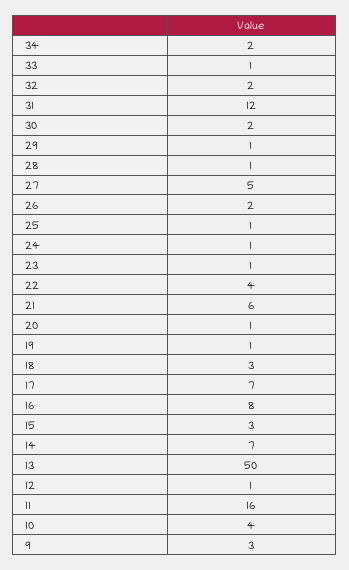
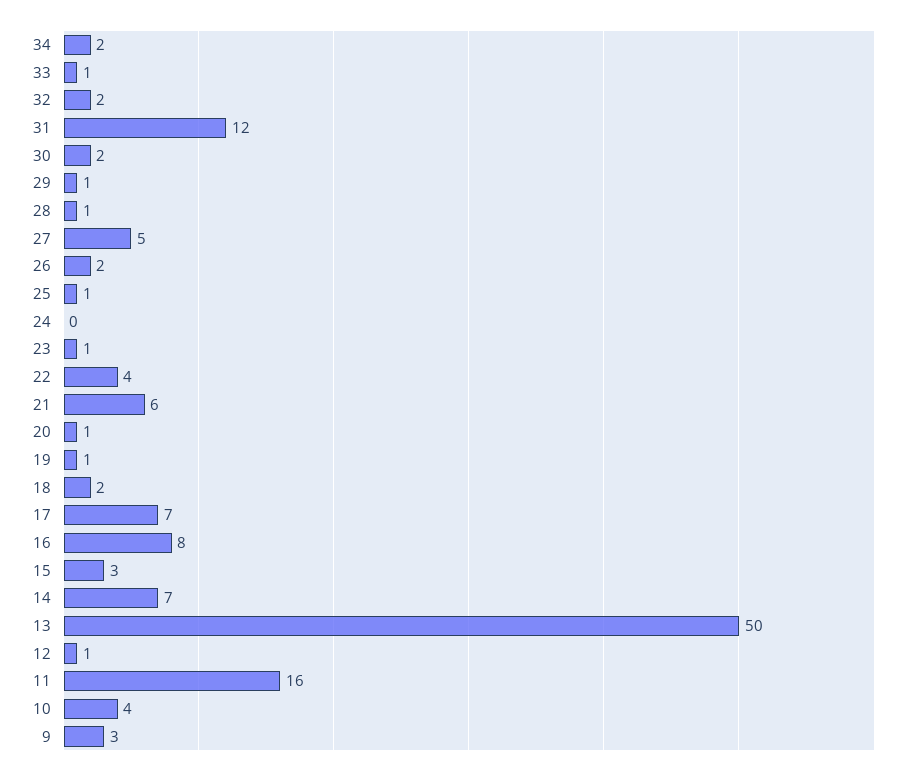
24: 1 -> 0
18: 3 -> 2

